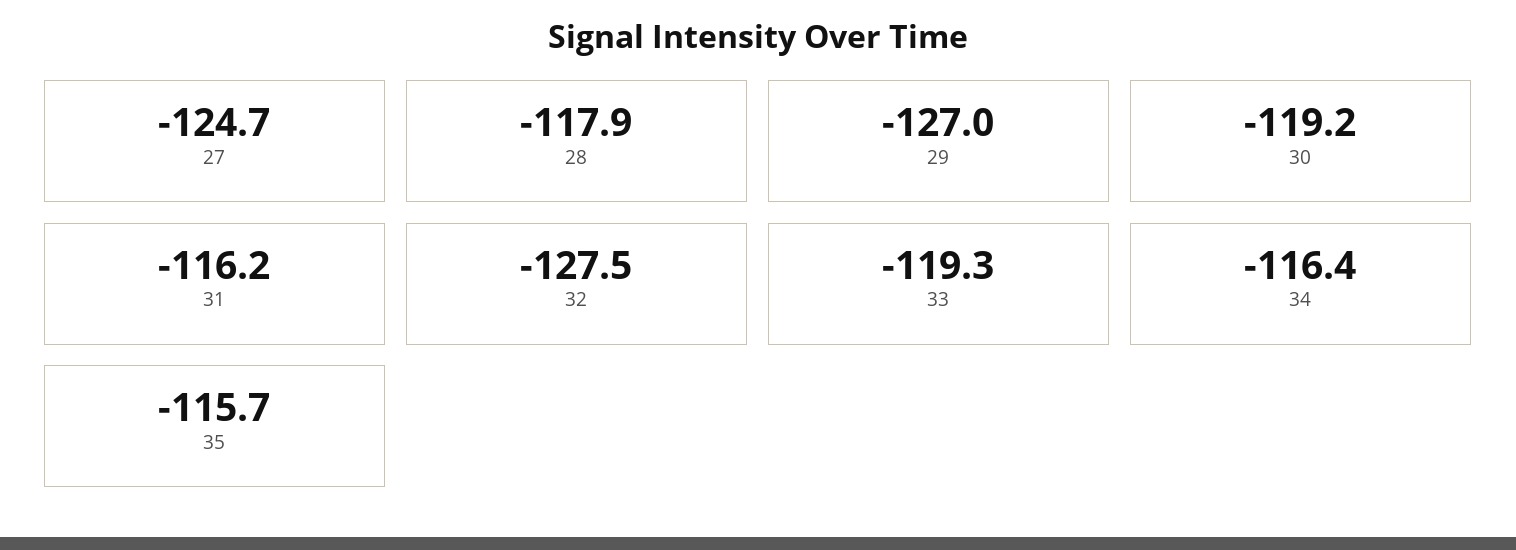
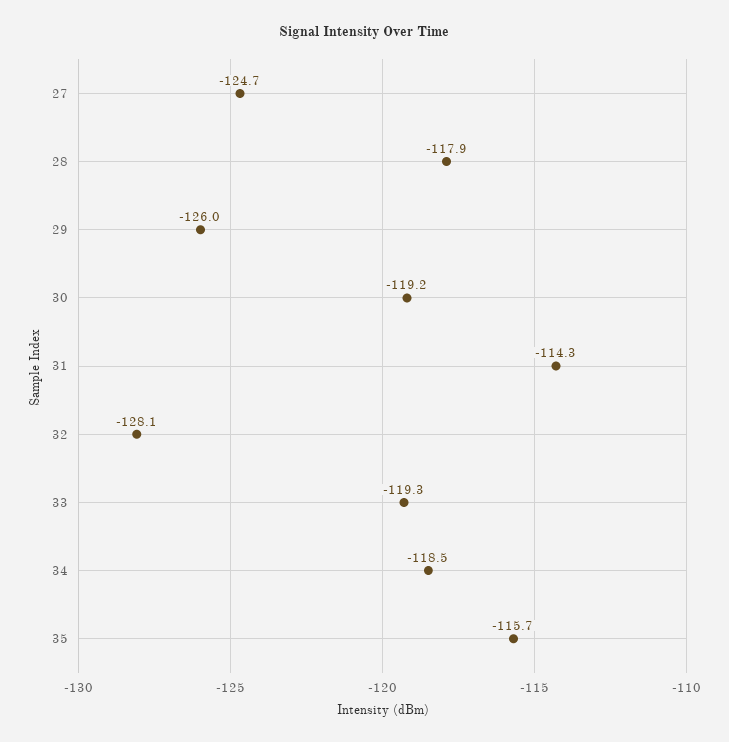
29: -127 -> -126
31: -116.2 -> -114.3
32: -127.5 -> -128.1
34: -116.4 -> -118.5

